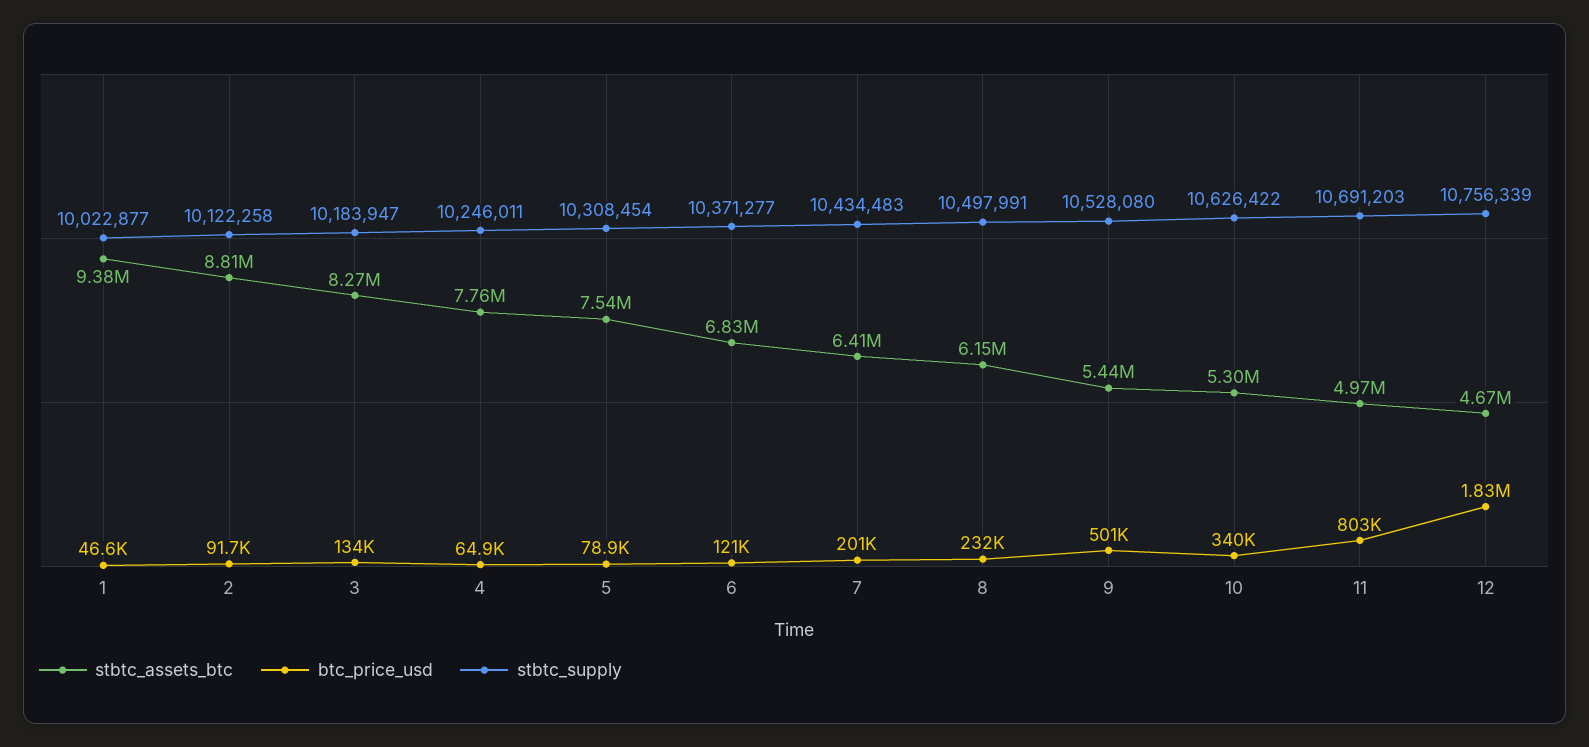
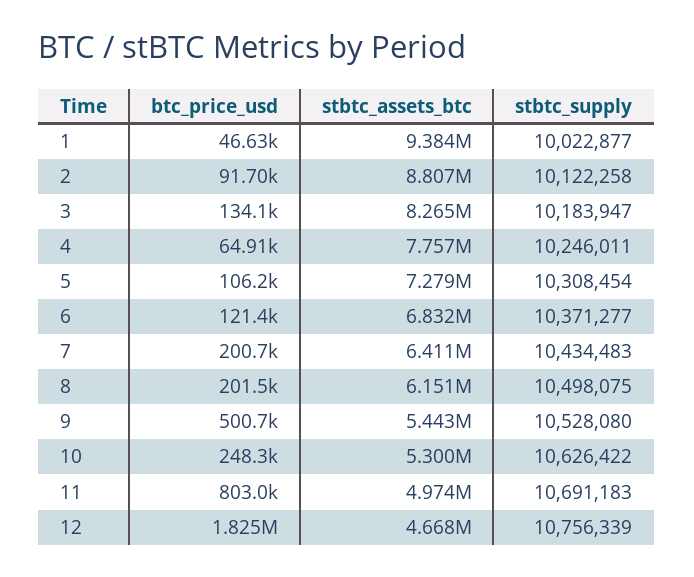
stbtc_assets_btc, 5: 7540000 -> 7279000
btc_price_usd, 5: 78900 -> 106200
btc_price_usd, 8: 232000 -> 201500
stbtc_supply, 8: 10497991 -> 10498075
btc_price_usd, 10: 340000 -> 248300
stbtc_supply, 11: 10691203 -> 10691183

